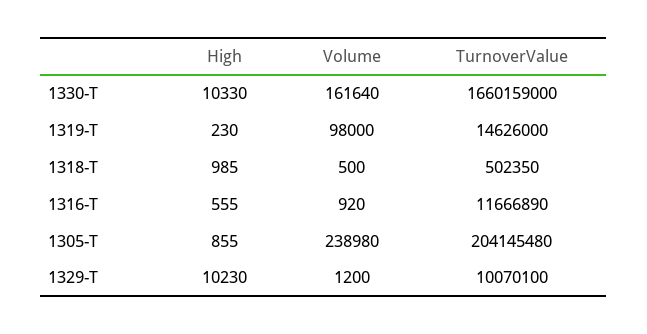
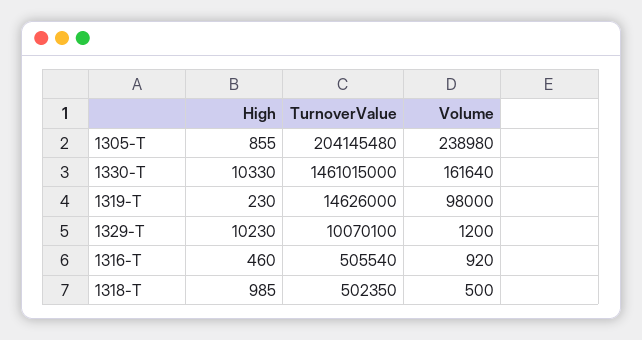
TurnoverValue, 1330-T: 1660159000 -> 1461015000
High, 1316-T: 555 -> 460
TurnoverValue, 1316-T: 11666890 -> 505540

